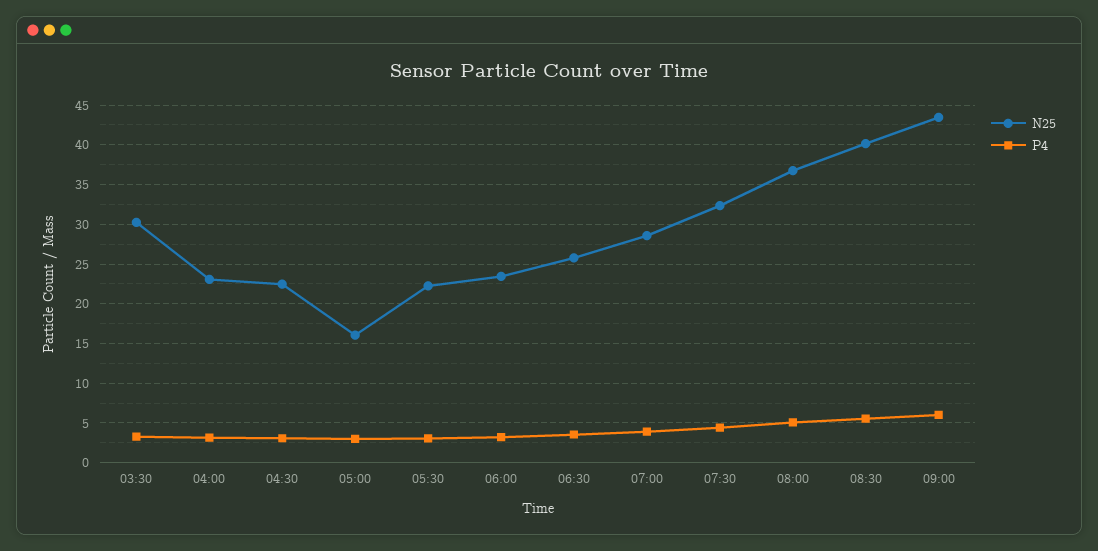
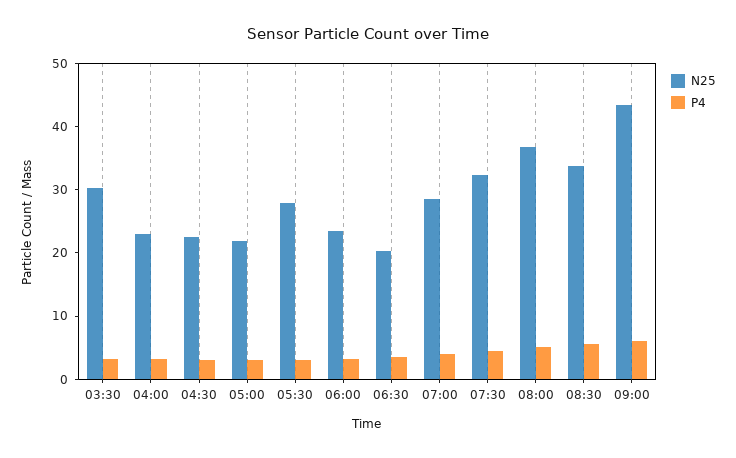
N25, 05:00: 16 -> 22
N25, 05:30: 22 -> 28
N25, 06:30: 26 -> 20
N25, 08:30: 40 -> 34

